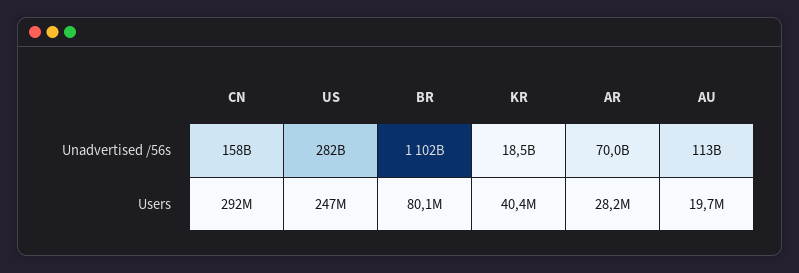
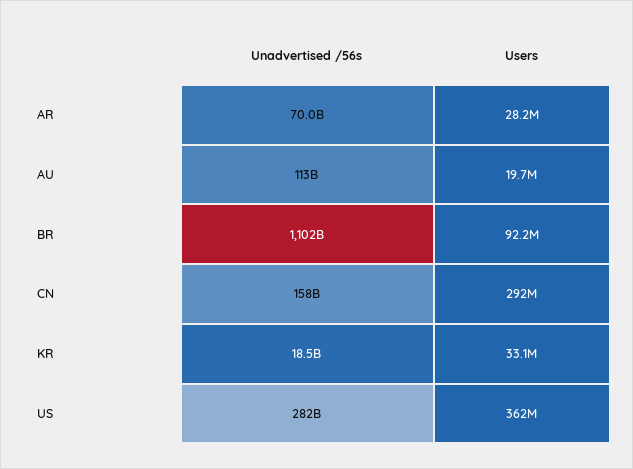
US, Users: 247000000 -> 362000000
BR, Users: 80100000 -> 92200000
KR, Users: 40400000 -> 33100000

